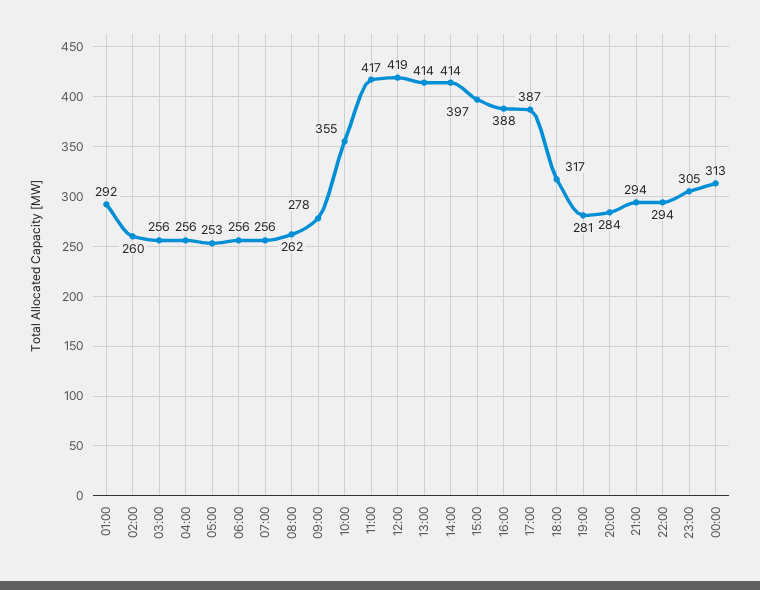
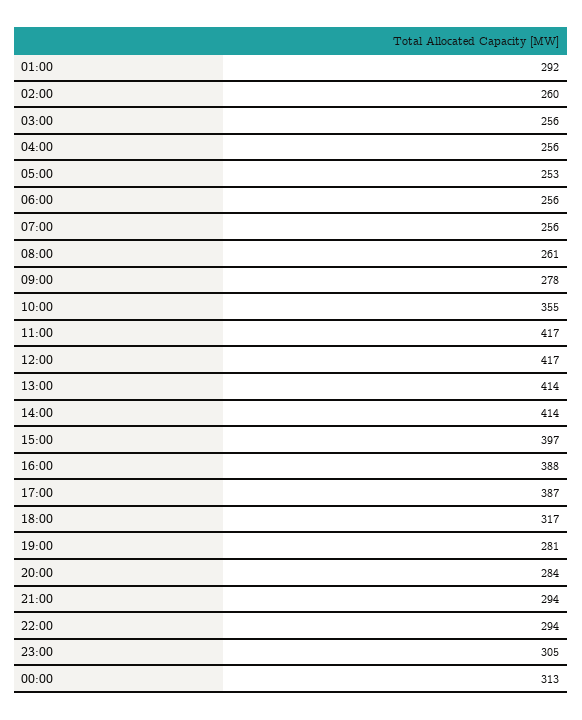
08:00: 262 -> 261
12:00: 419 -> 417

